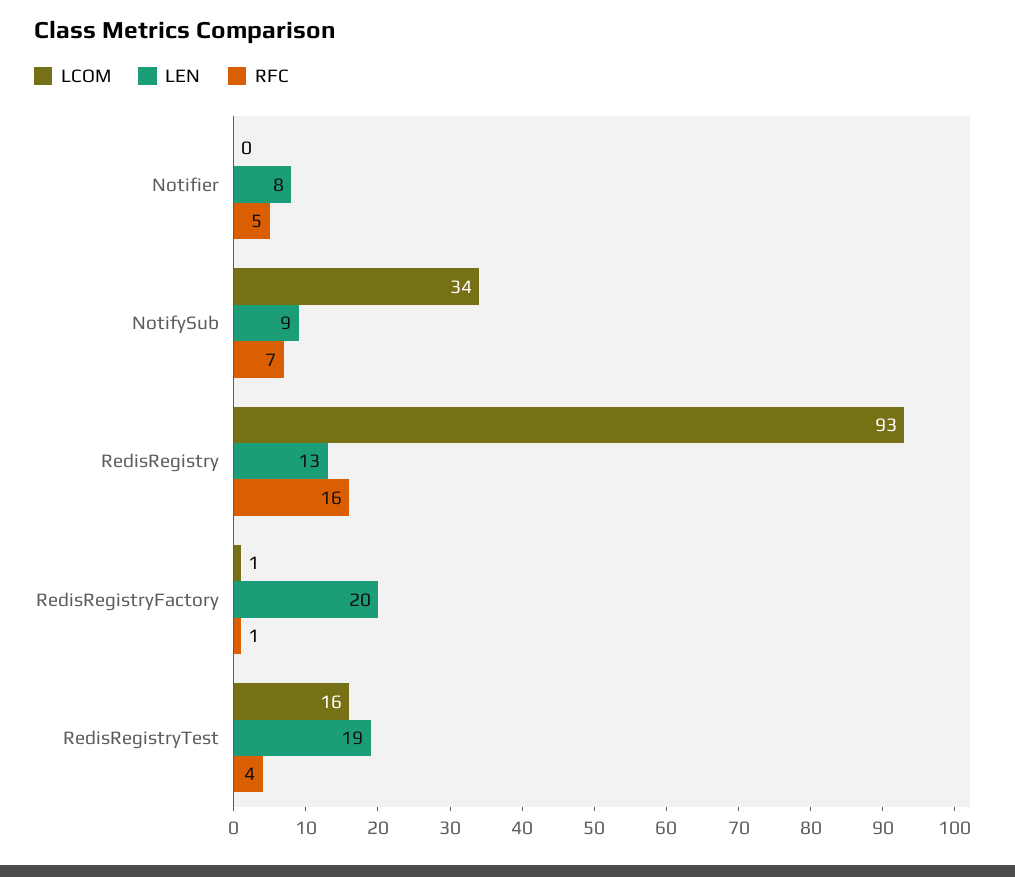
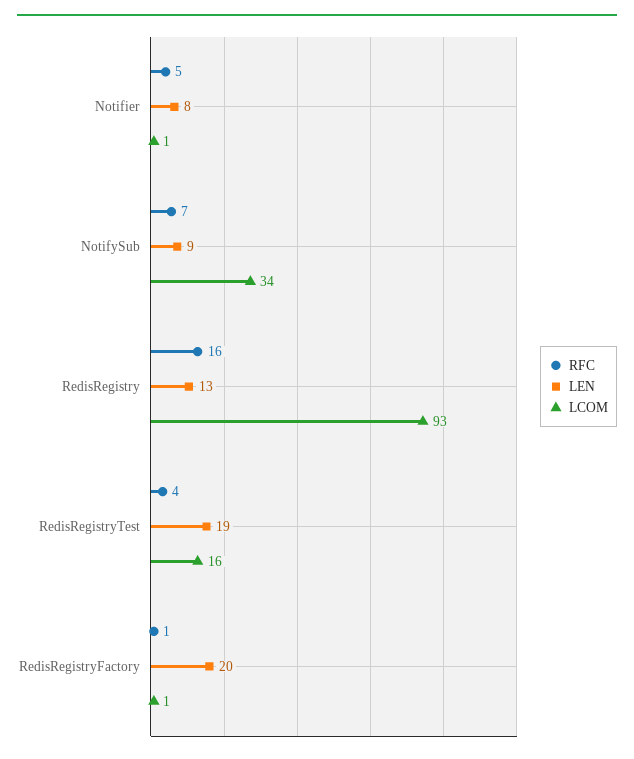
LCOM, Notifier: 0 -> 1

